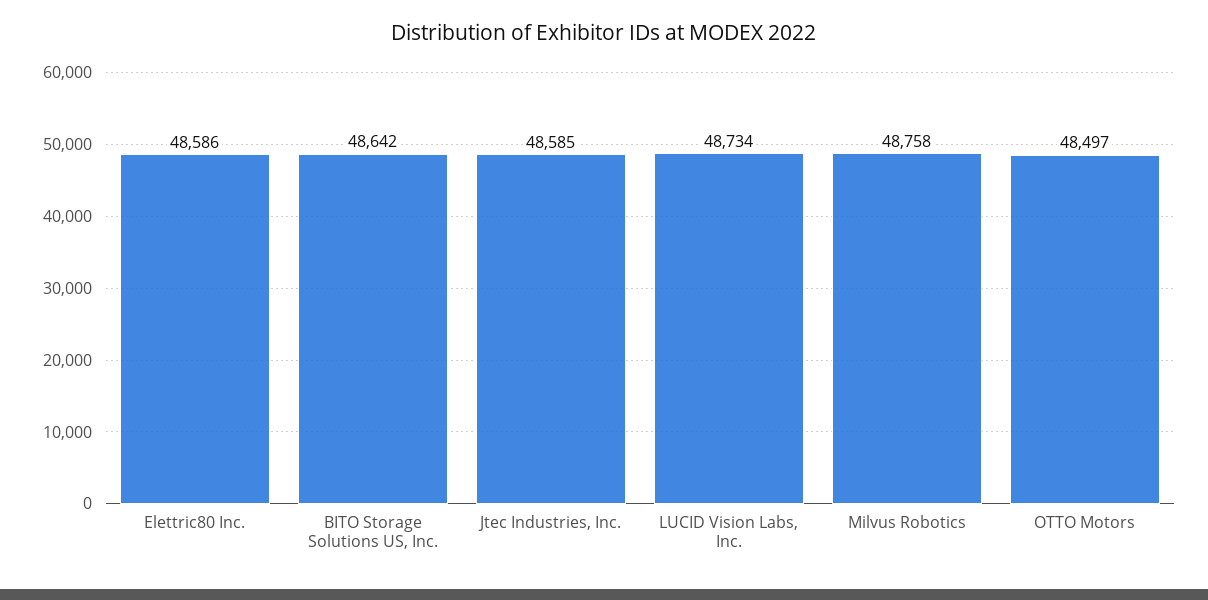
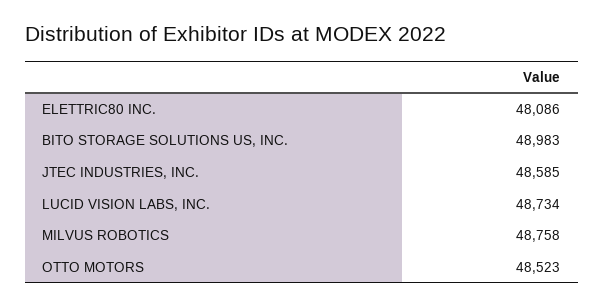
Elettric80 Inc.: 48586 -> 48086
BITO Storage Solutions US, Inc.: 48642 -> 48983
OTTO Motors: 48497 -> 48523

